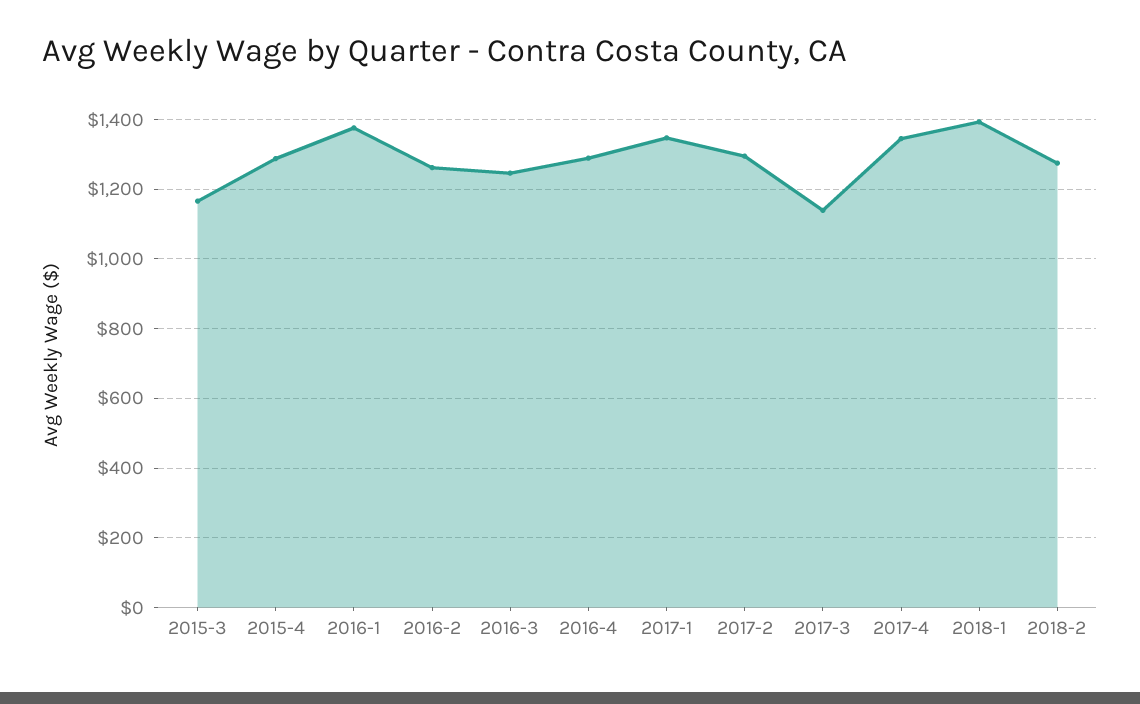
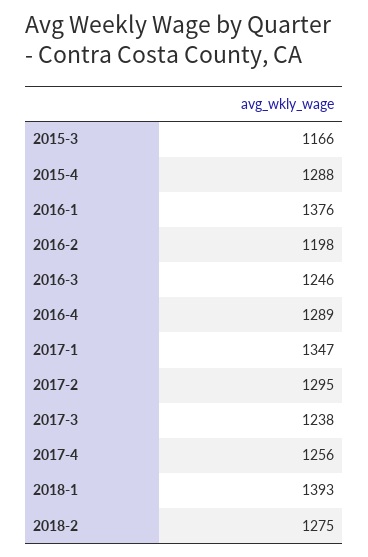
2016-2: 1260 -> 1198
2017-3: 1140 -> 1238
2017-4: 1340 -> 1256

